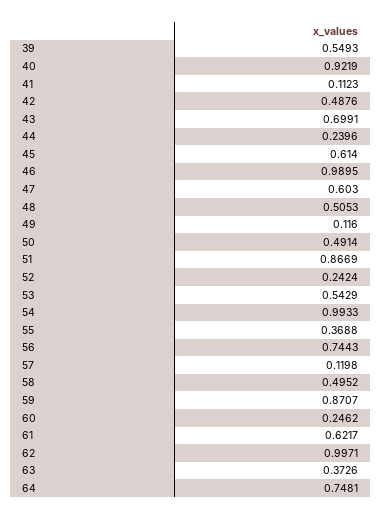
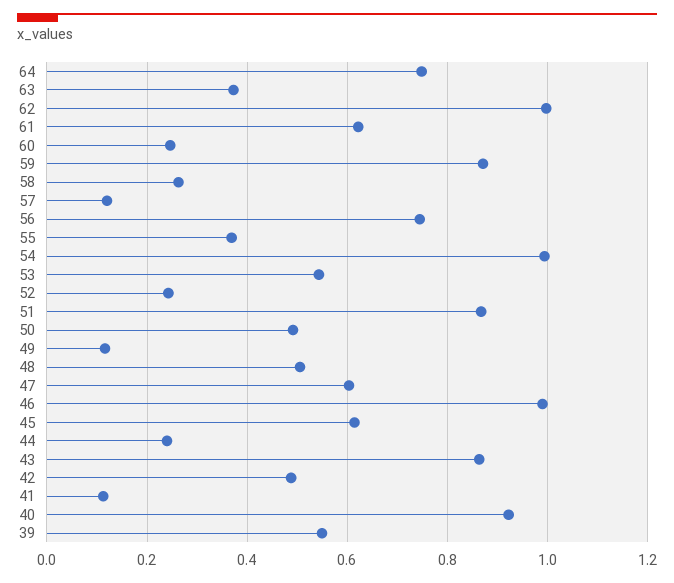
43: 0.6991 -> 0.86
58: 0.4952 -> 0.26

